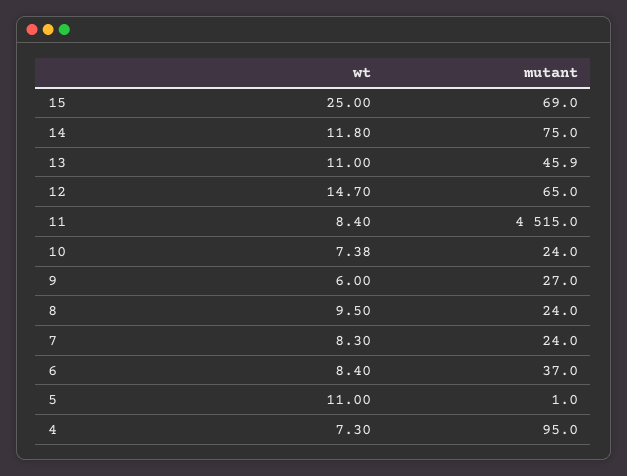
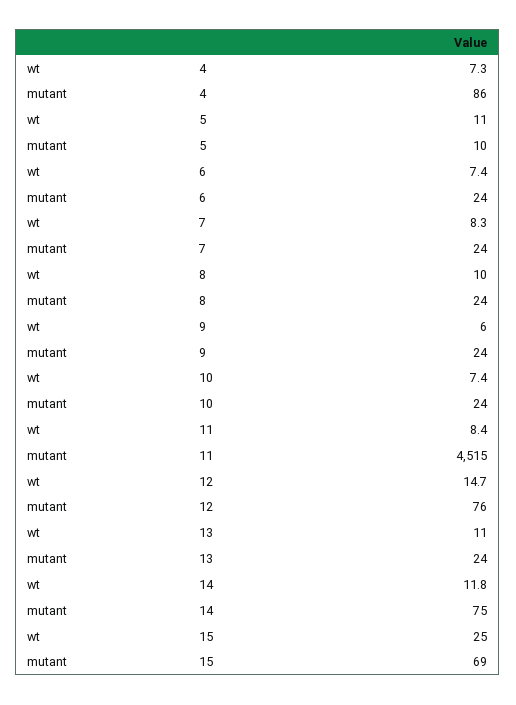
mutant, 13: 45.9 -> 24
mutant, 12: 65 -> 76
mutant, 9: 27 -> 24
wt, 8: 9.5 -> 10
wt, 6: 8.4 -> 7.4
mutant, 6: 37 -> 24
mutant, 5: 1 -> 10
mutant, 4: 95 -> 86

